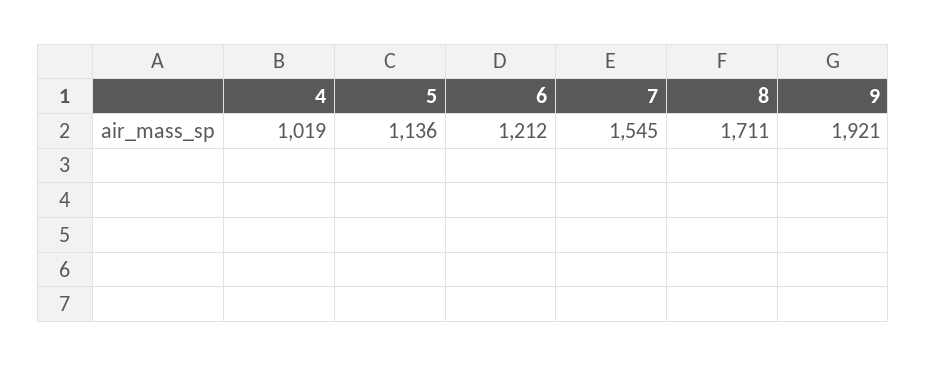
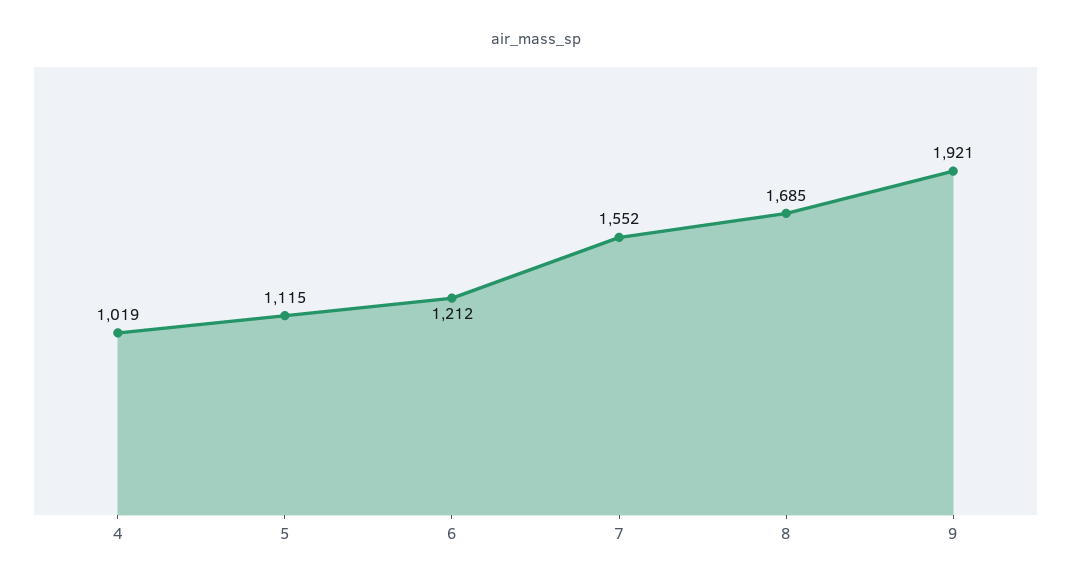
5: 1136 -> 1115
7: 1545 -> 1552
8: 1711 -> 1685

